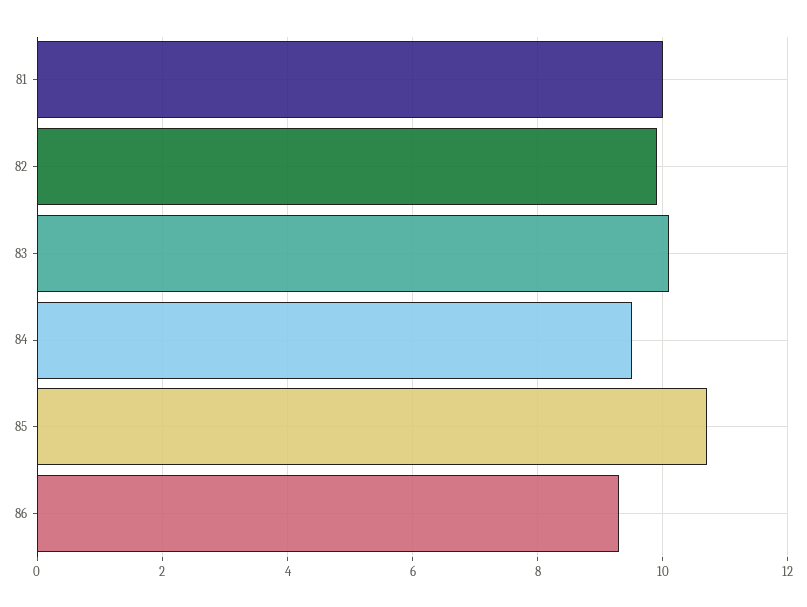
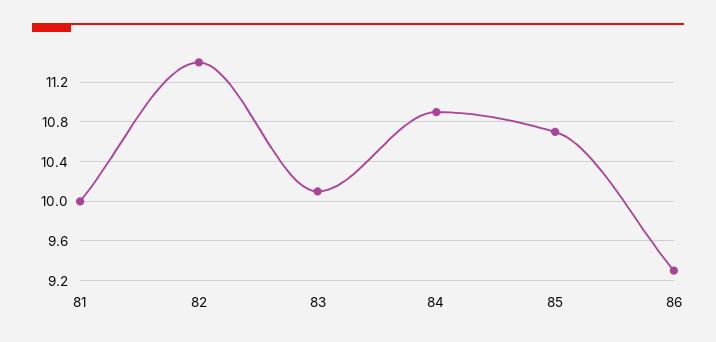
82: 10 -> 11.4
84: 9.5 -> 10.9

